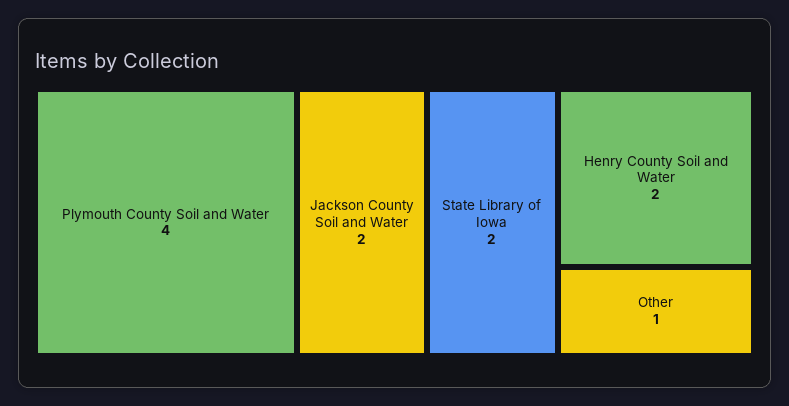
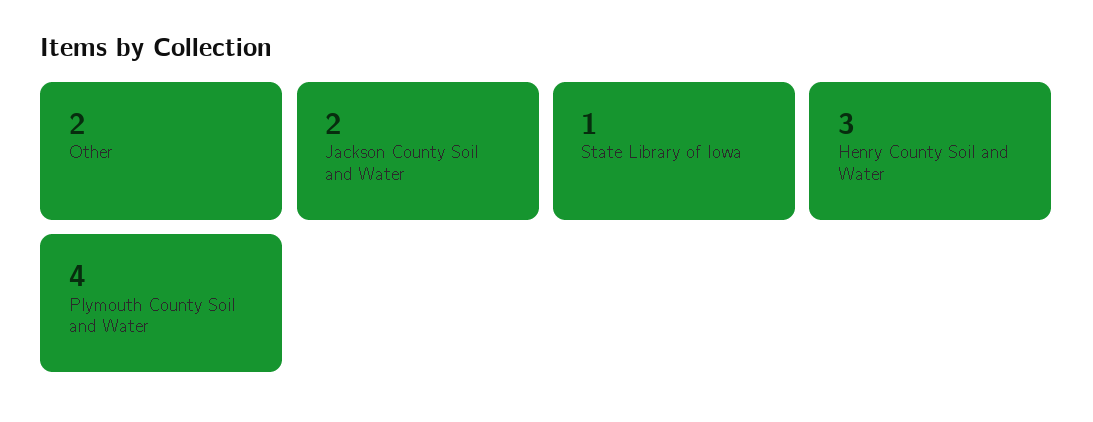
State Library of Iowa: 2 -> 1
Henry County Soil and Water: 2 -> 3
Other: 1 -> 2

